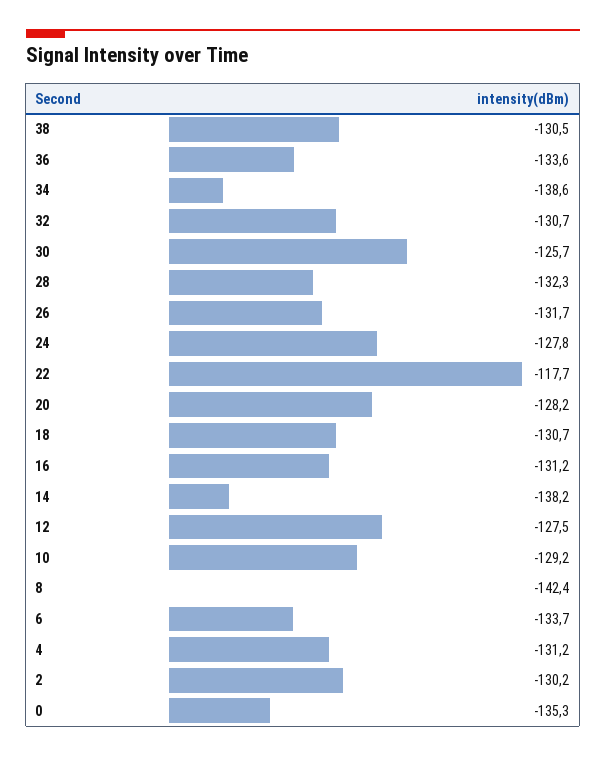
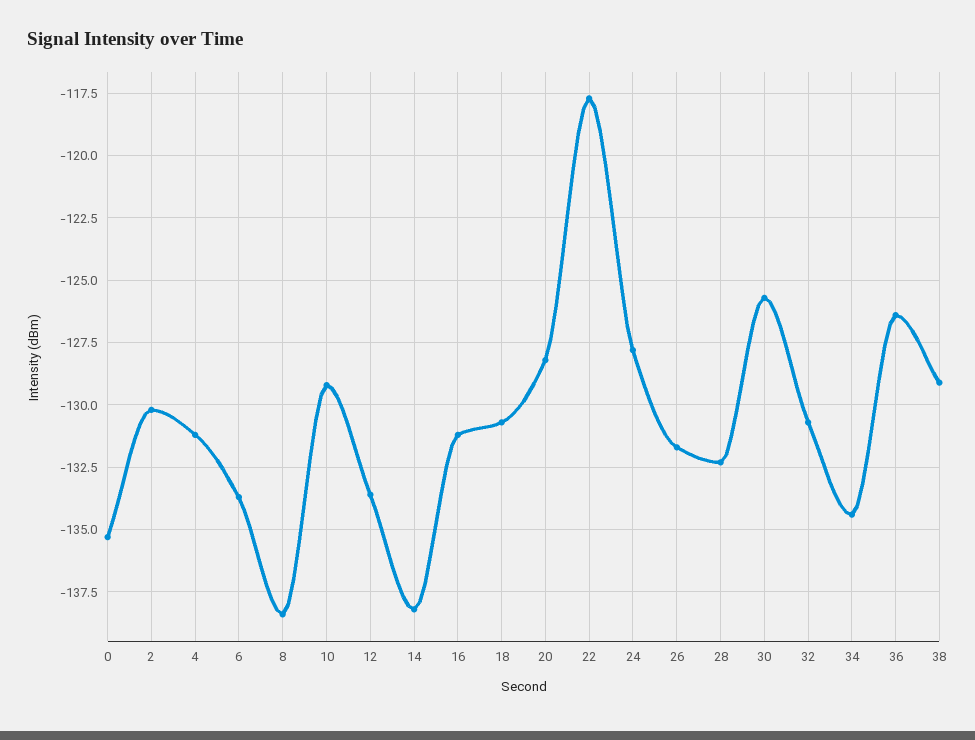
38: -130.5 -> -129
36: -133.6 -> -126.5
34: -138.6 -> -134.5
12: -127.5 -> -133.5
8: -142.4 -> -138.5

